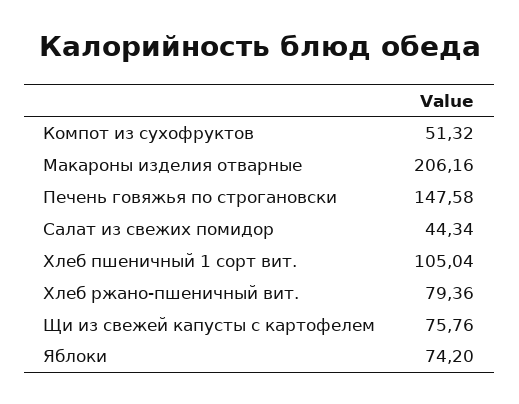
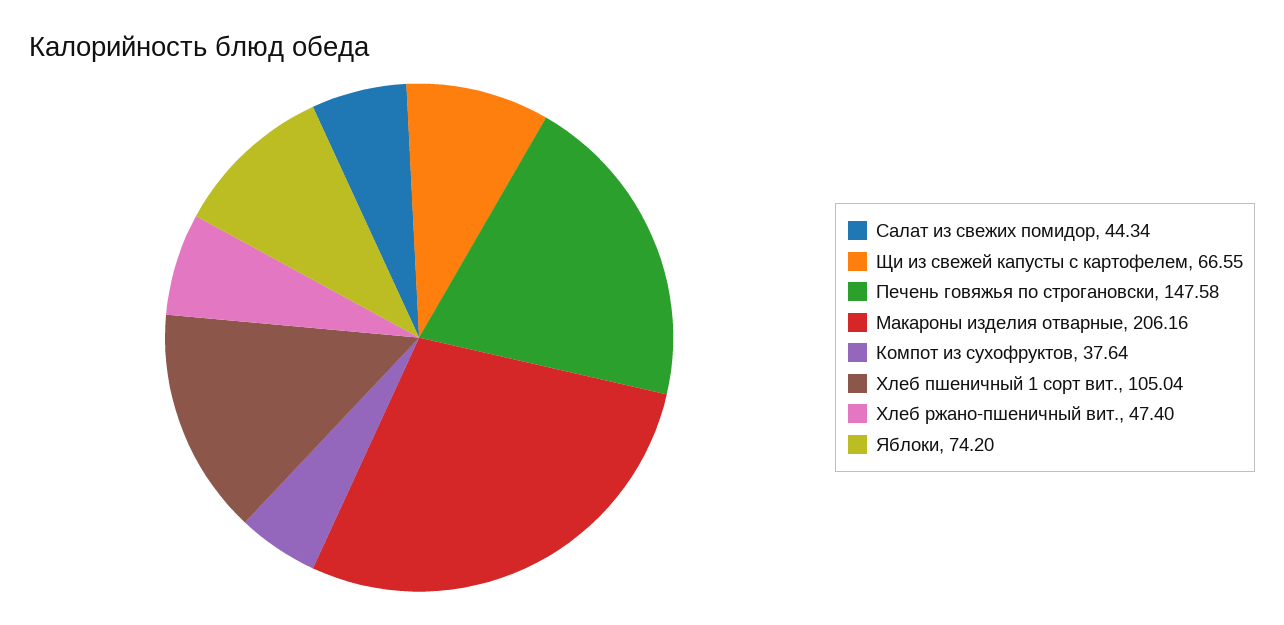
Компот из сухофруктов: 51.32 -> 37.64
Хлеб ржано-пшеничный вит.: 79.36 -> 47.4
Щи из свежей капусты с картофелем: 75.76 -> 66.55

